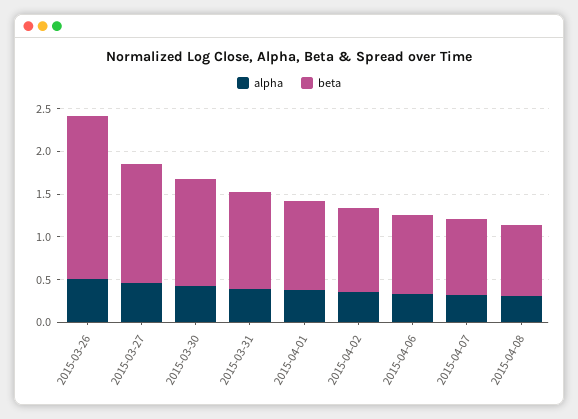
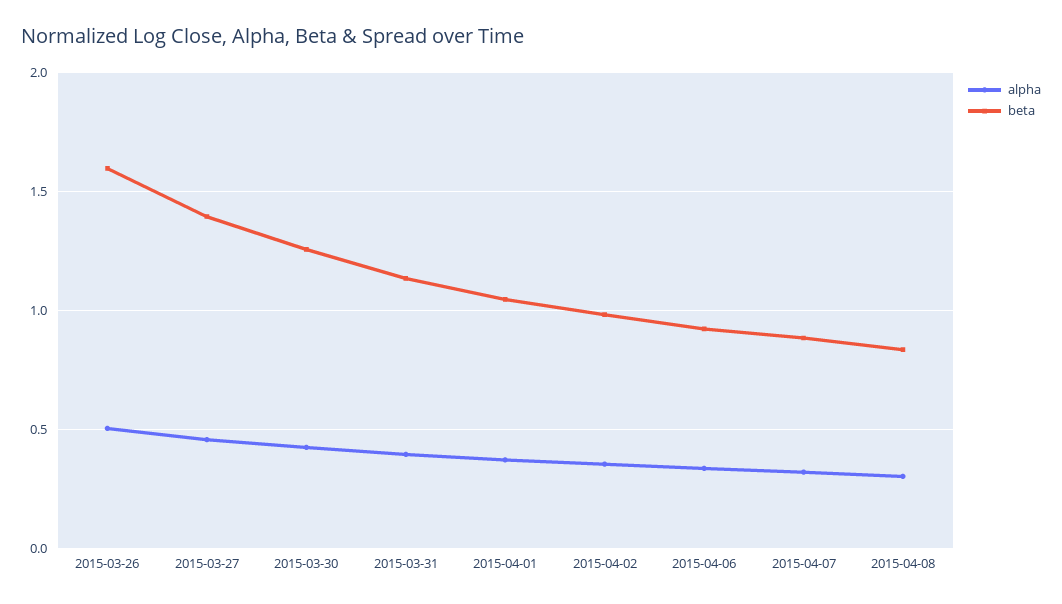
beta, 2015-03-26: 1.9 -> 1.6

